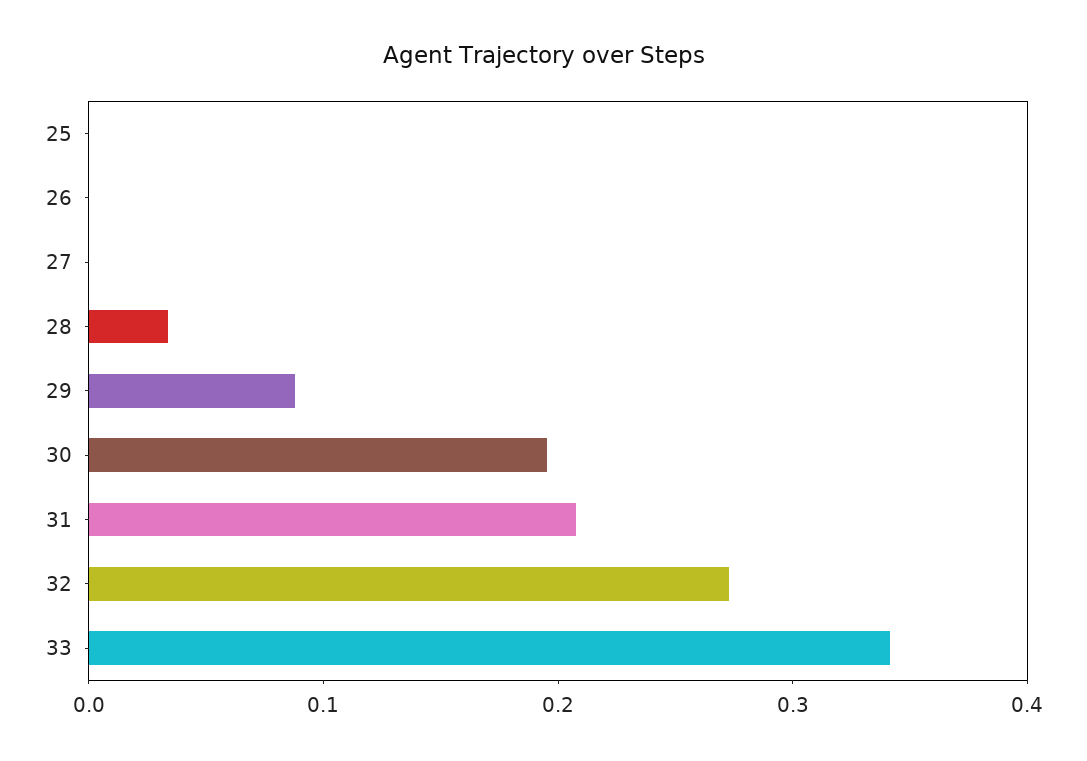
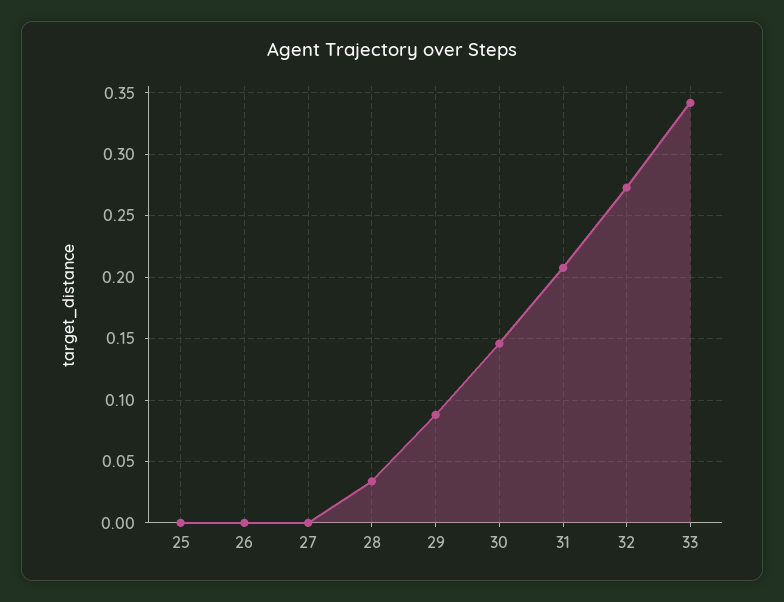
30: 0.2 -> 0.145

